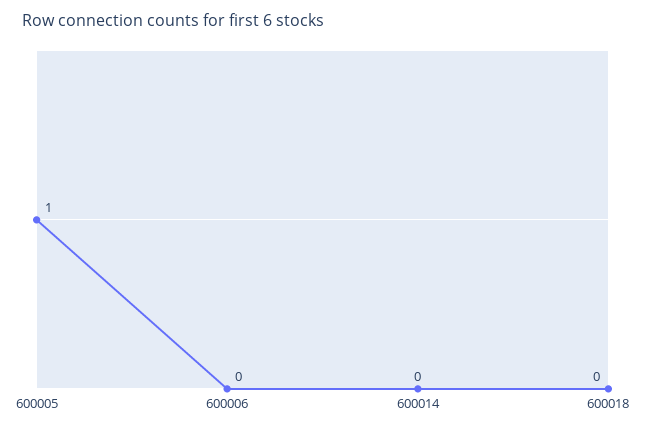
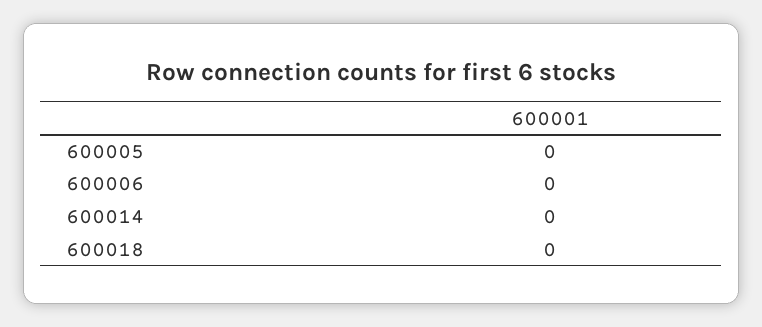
600005: 1 -> 0

